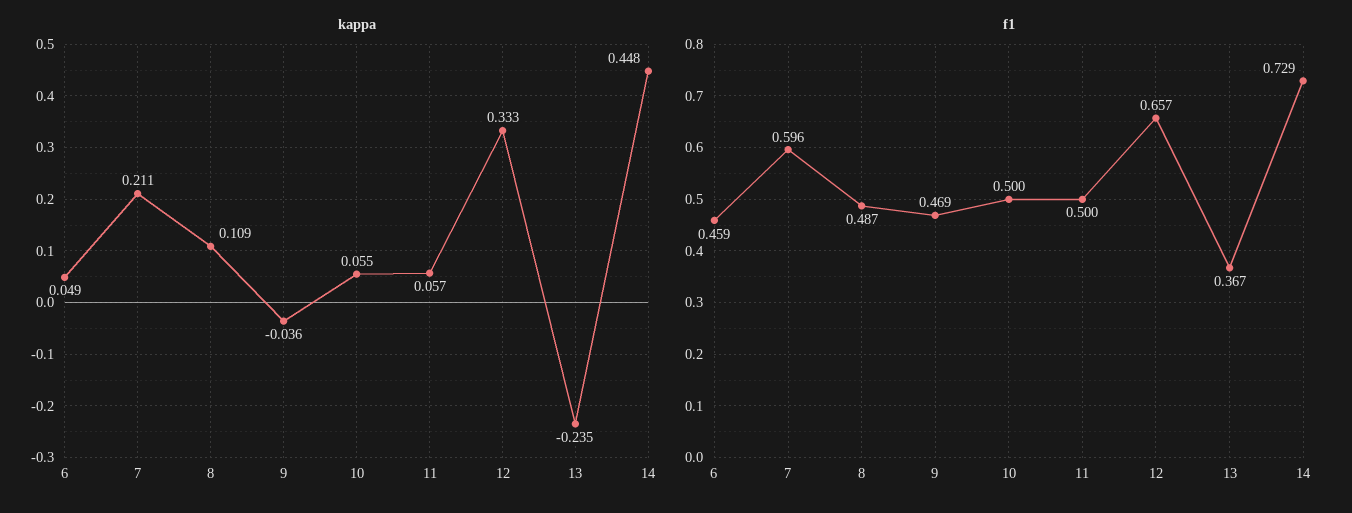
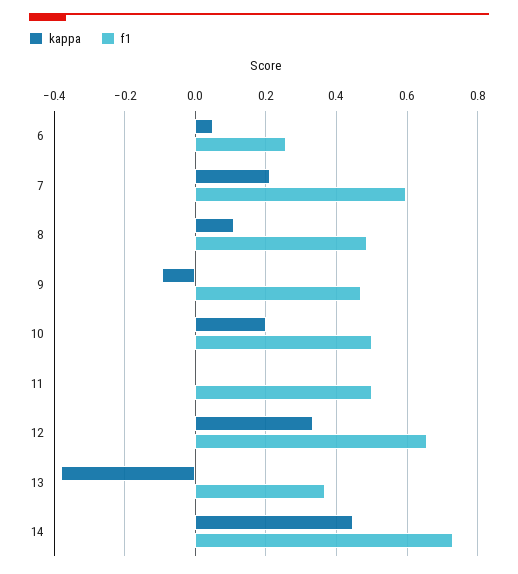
kappa, 9: -0.036 -> -0.1
kappa, 10: 0.055 -> 0.2
kappa, 11: 0.057 -> 0
kappa, 13: -0.235 -> -0.38
f1, 6: 0.459 -> 0.26

